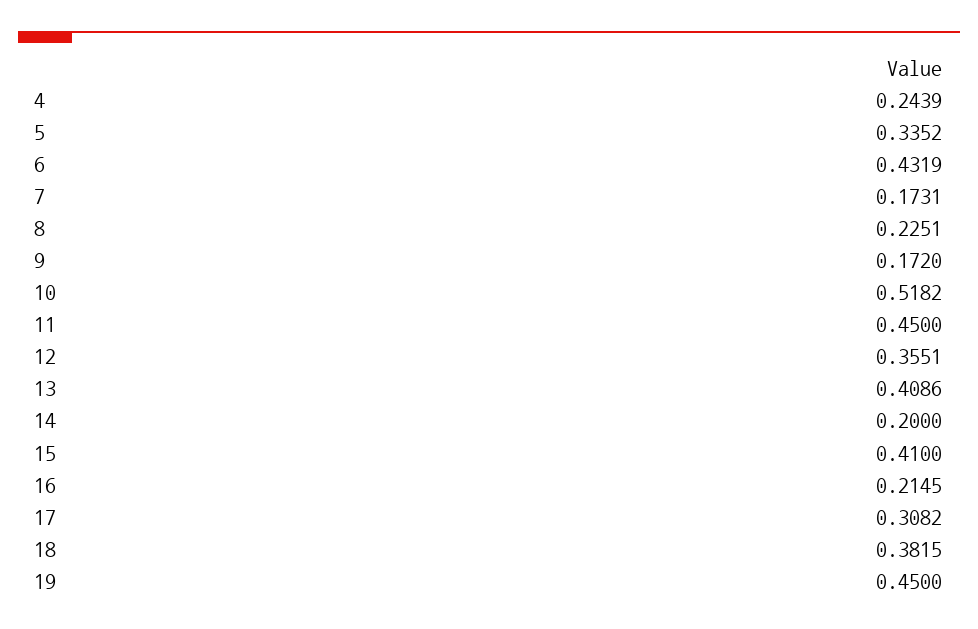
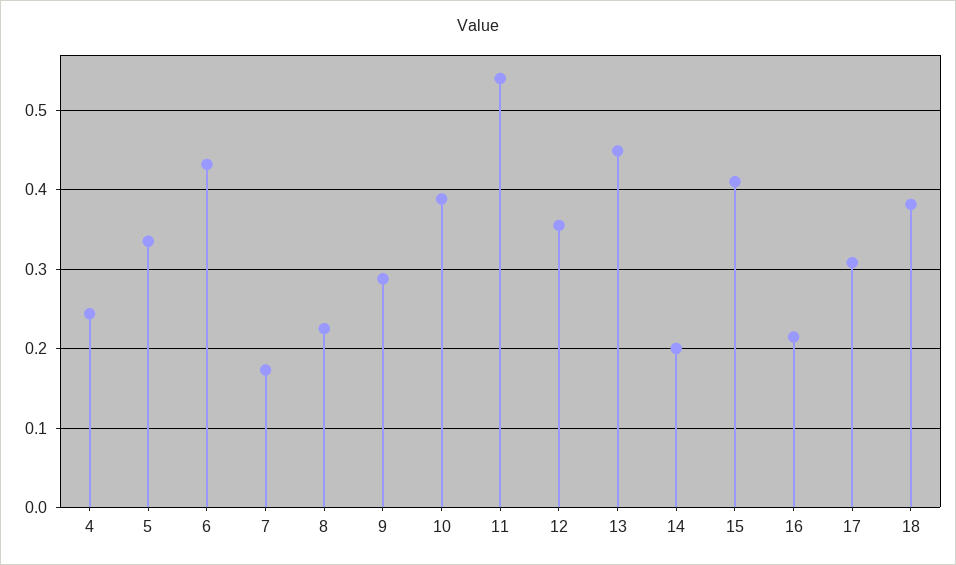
9: 0.172 -> 0.29
10: 0.5182 -> 0.39
11: 0.45 -> 0.54
13: 0.4086 -> 0.45
19: 0.45 -> none

